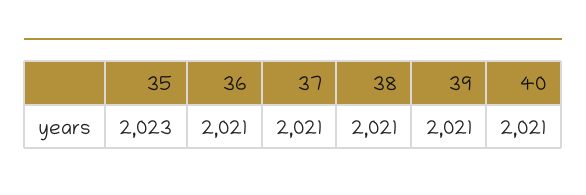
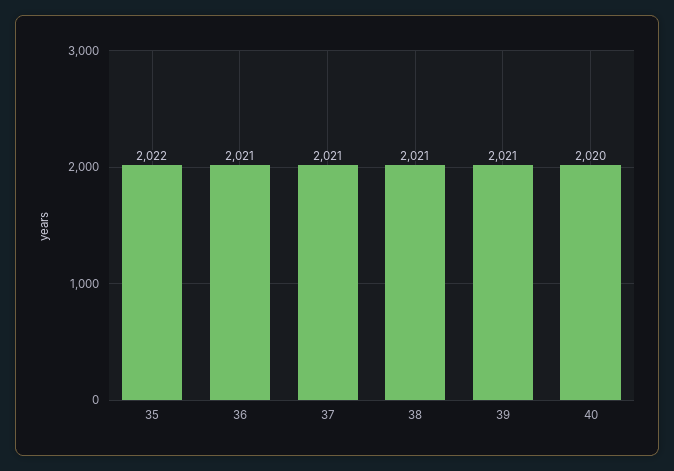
35: 2023 -> 2022
40: 2021 -> 2020

